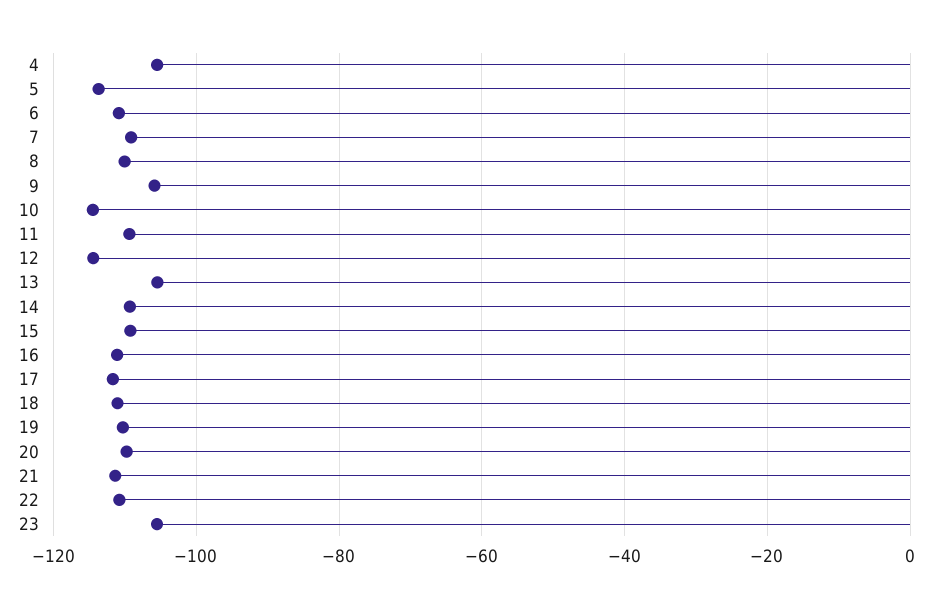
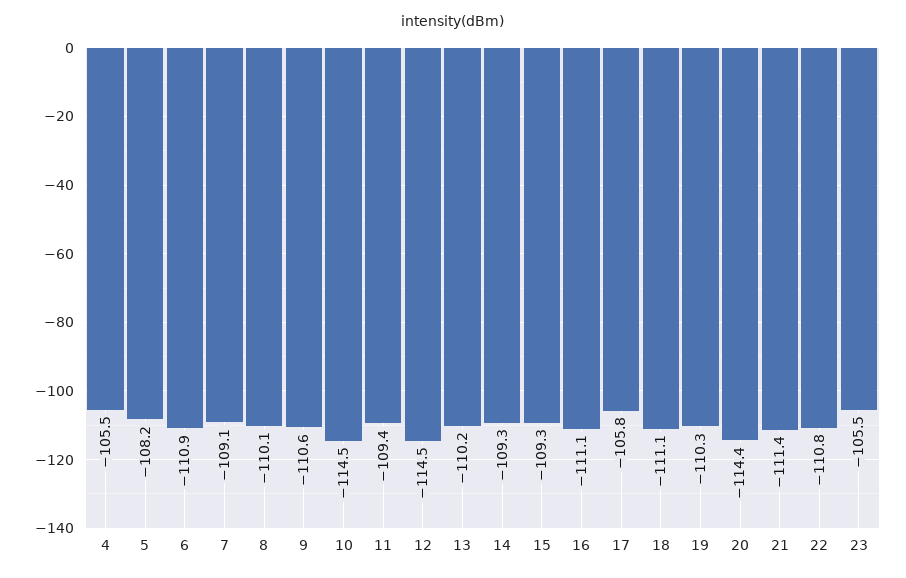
5: -114 -> -108.2
9: -106 -> -110.6
13: -106 -> -110.2
17: -112 -> -105.8
20: -110 -> -114.4

